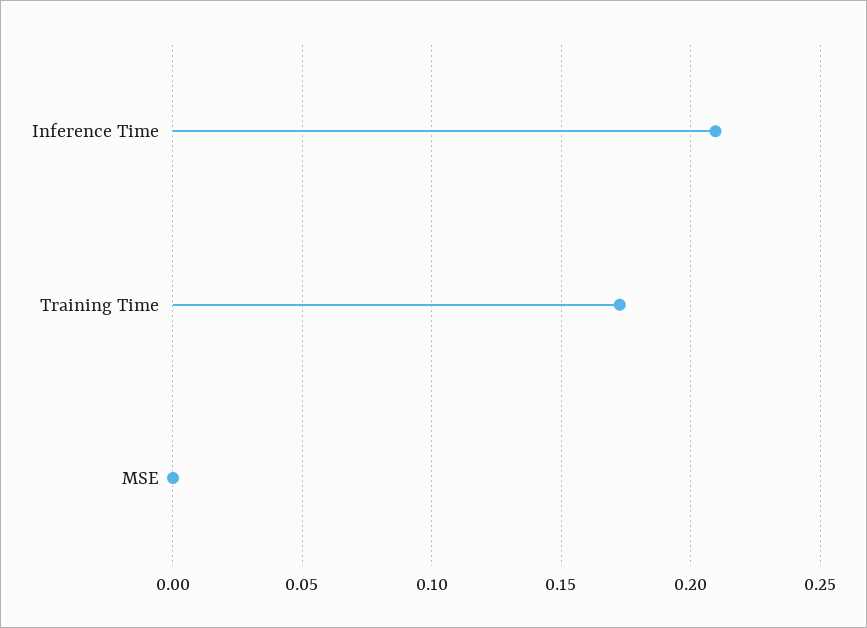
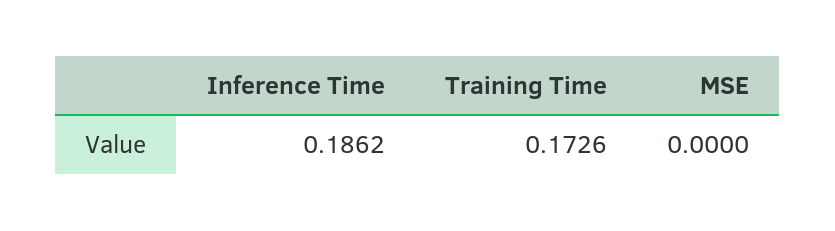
Inference Time: 0.21 -> 0.1862

